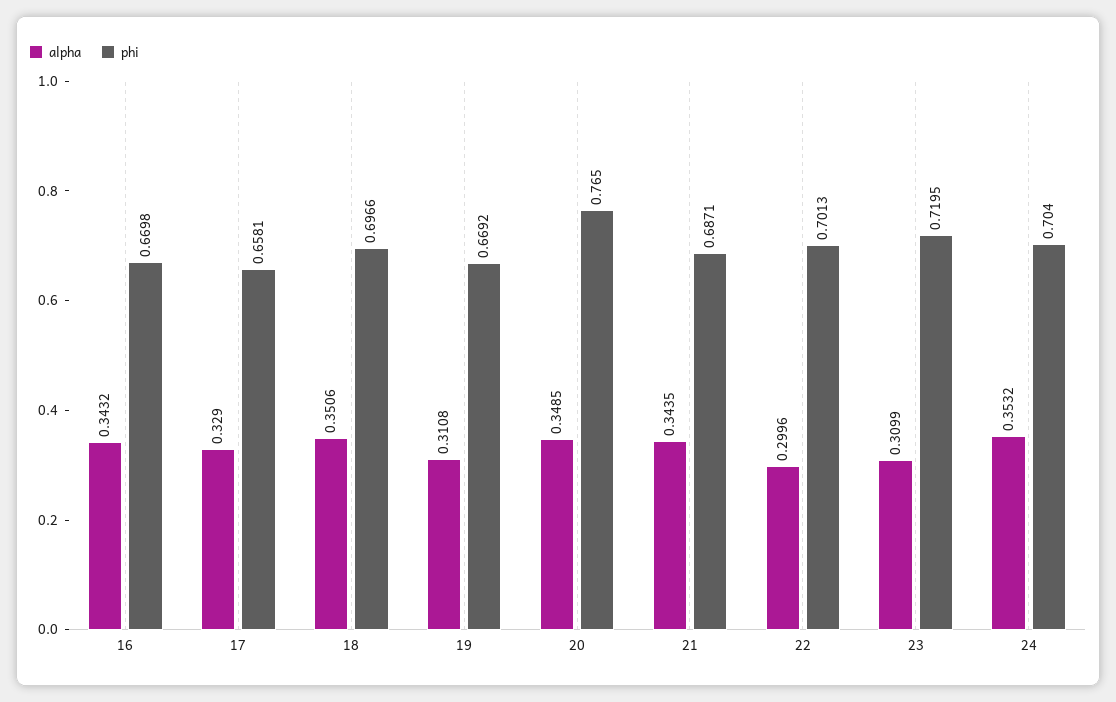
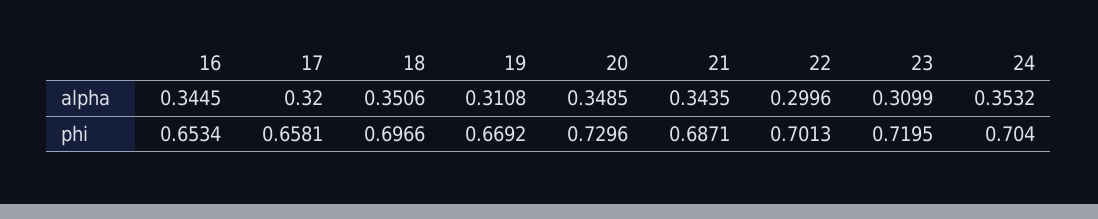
alpha, 16: 0.3432 -> 0.3445
phi, 16: 0.6698 -> 0.6534
alpha, 17: 0.329 -> 0.32
phi, 20: 0.765 -> 0.7296

